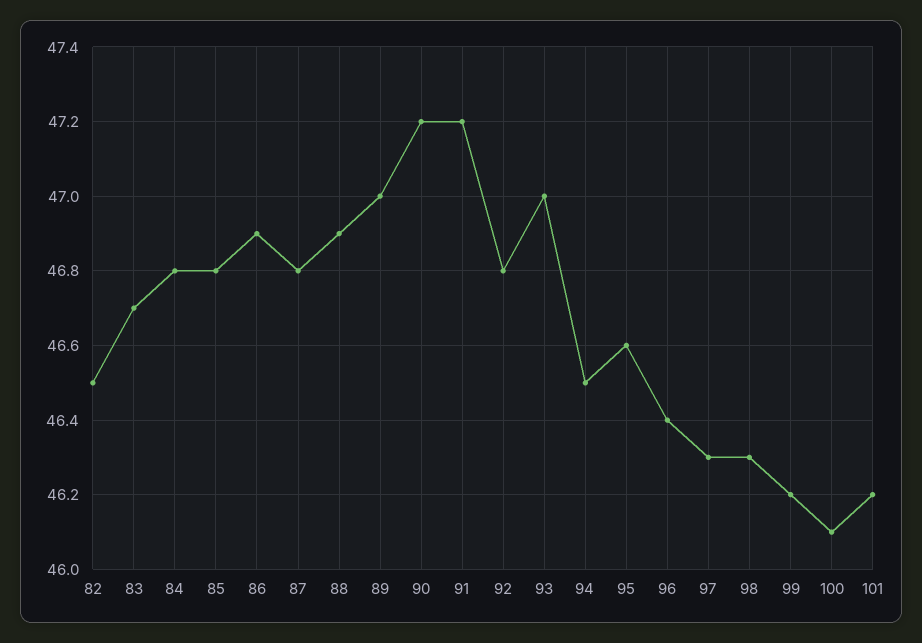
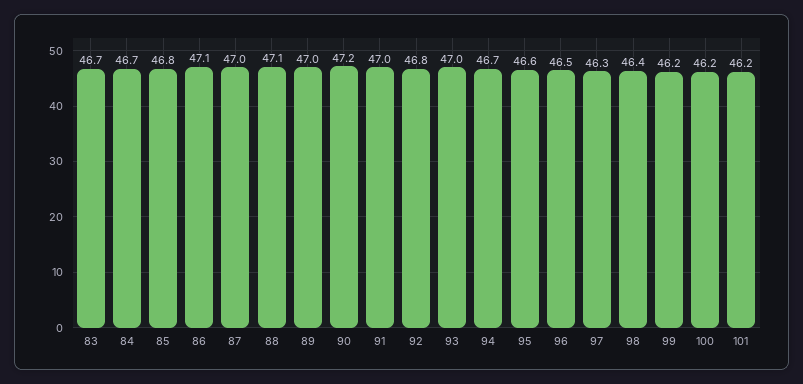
82: 46.5 -> none
84: 46.8 -> 46.7
86: 46.9 -> 47.1
87: 46.8 -> 47
88: 46.9 -> 47.1
91: 47.2 -> 47
94: 46.5 -> 46.7
96: 46.4 -> 46.5
98: 46.3 -> 46.4
100: 46.1 -> 46.2

